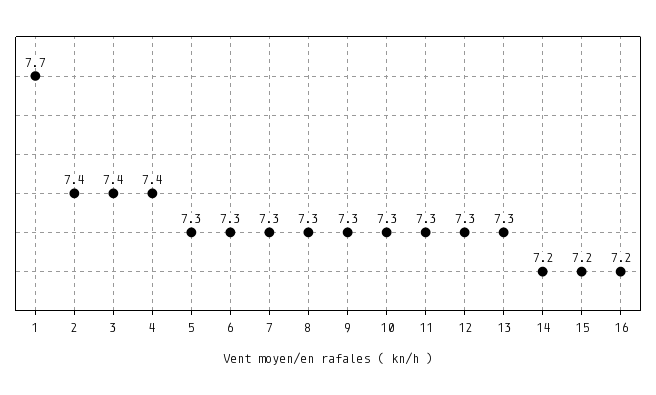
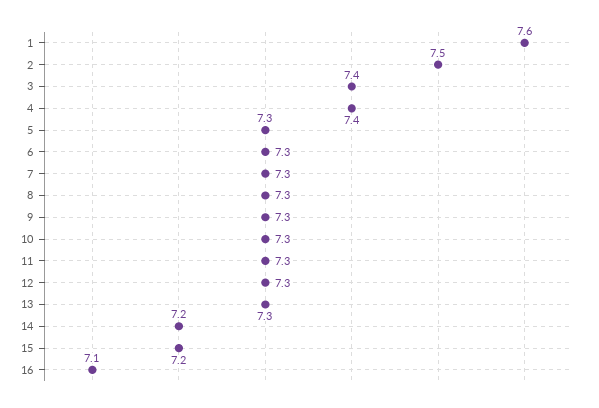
1: 7.7 -> 7.6
2: 7.4 -> 7.5
16: 7.2 -> 7.1

